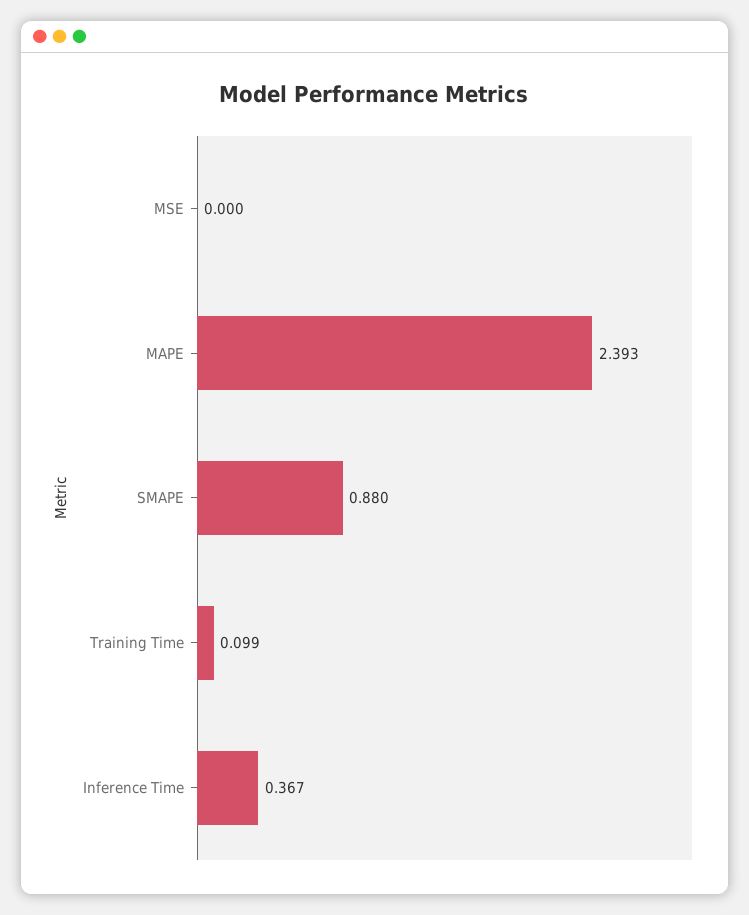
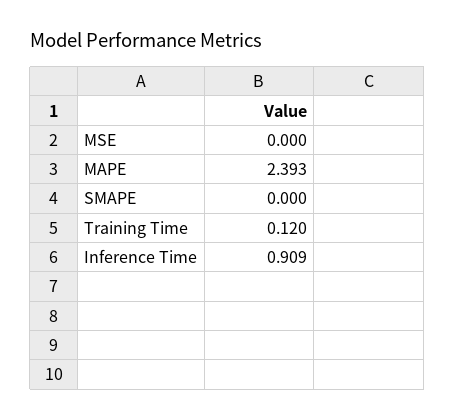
SMAPE: 0.88 -> 0
Training Time: 0.099 -> 0.12
Inference Time: 0.367 -> 0.909

